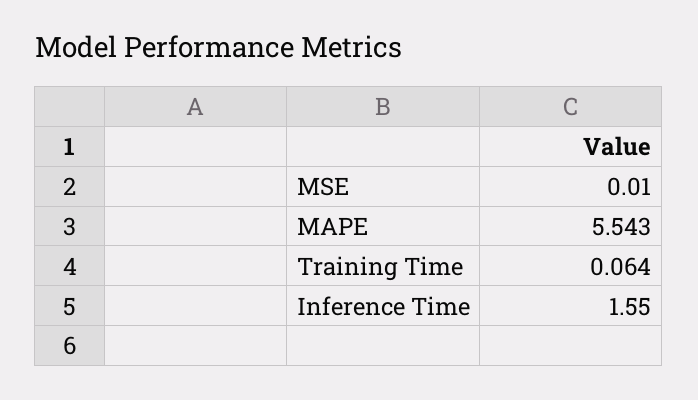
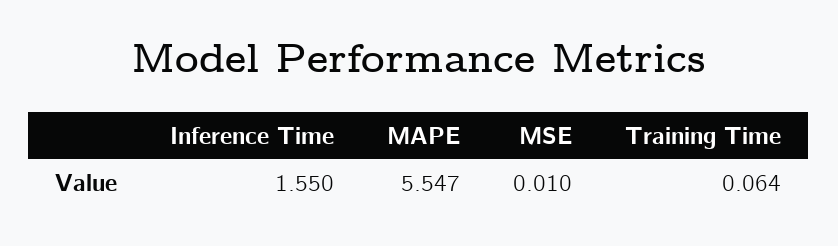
MAPE: 5.543 -> 5.547

